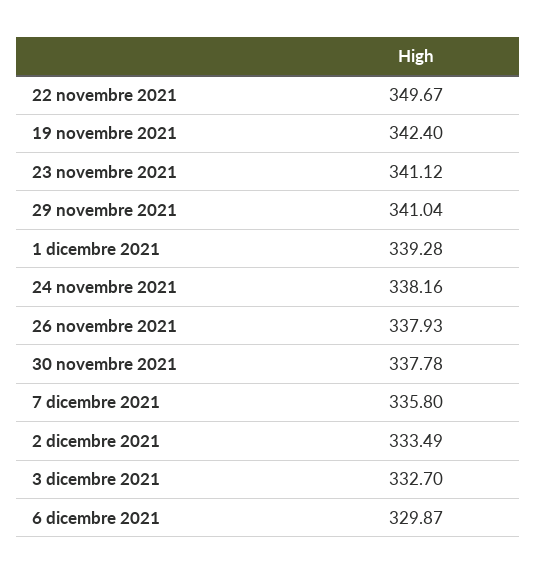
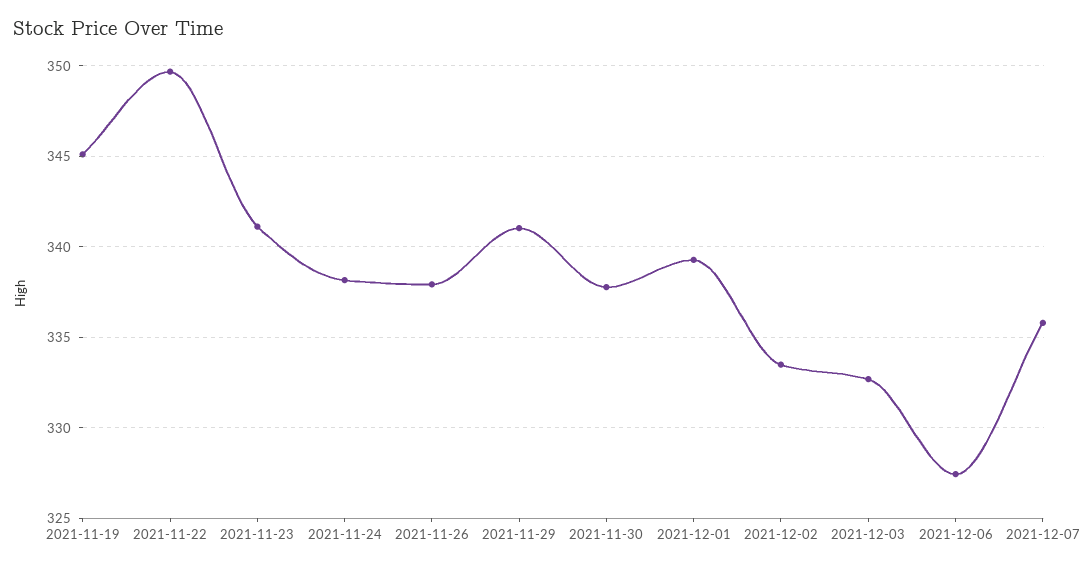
19 novembre 2021: 342.4 -> 345
6 dicembre 2021: 329.87 -> 327.5

